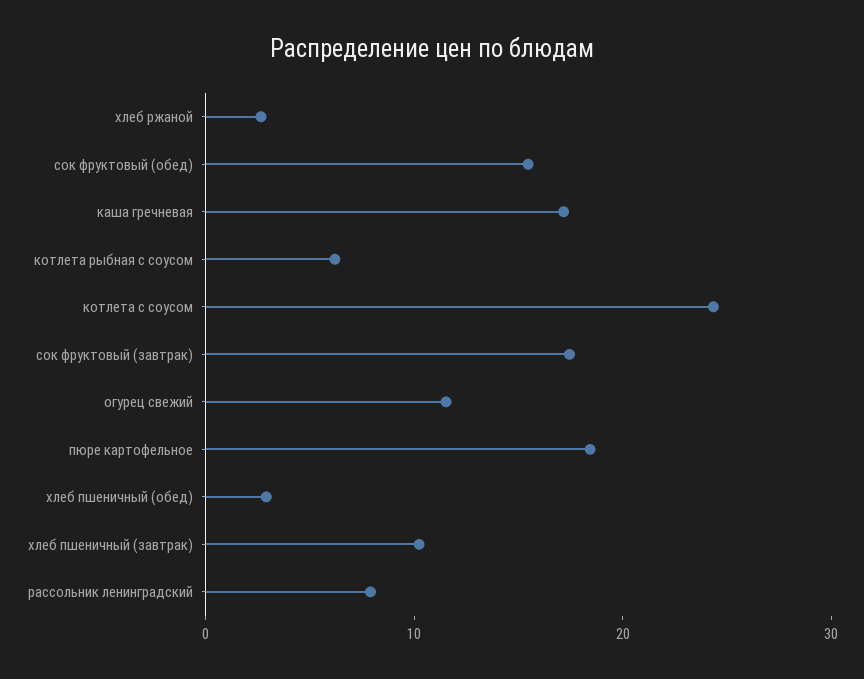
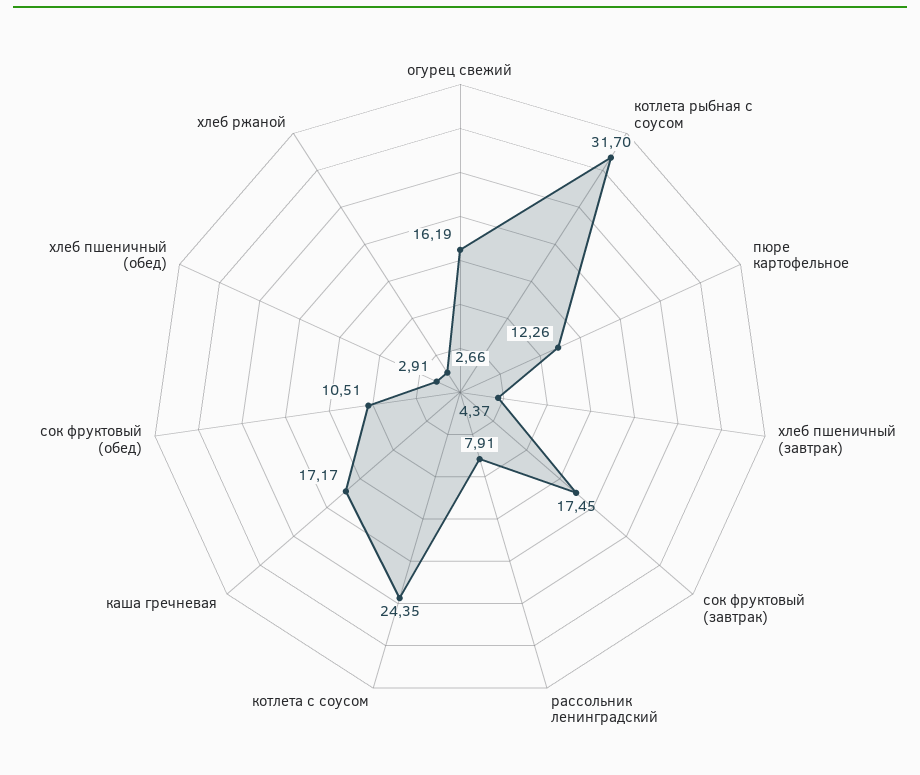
сок фруктовый (обед): 16 -> 10.51
котлета рыбная с соусом: 6 -> 31.7
огурец свежий: 12 -> 16.19
пюре картофельное: 18 -> 12.26
хлеб пшеничный (завтрак): 10 -> 4.37

